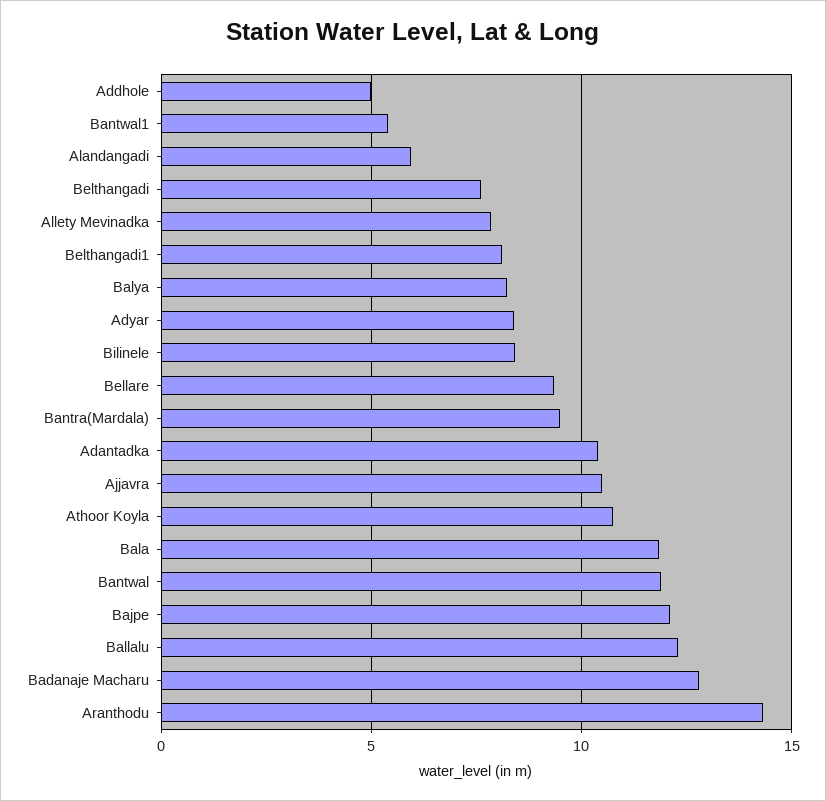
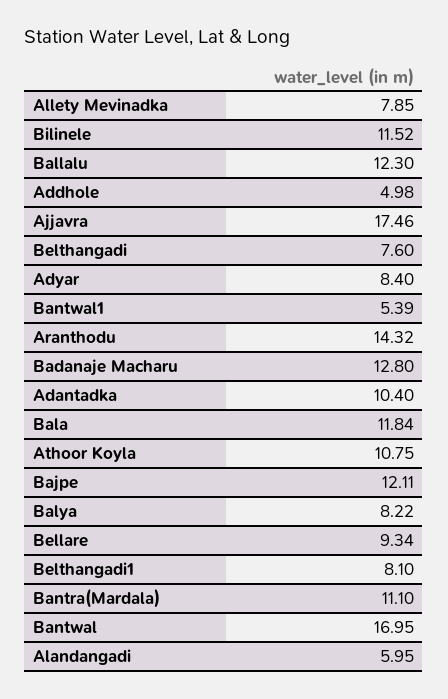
Bilinele: 8.5 -> 11.52
Bantra(Mardala): 9.5 -> 11.1
Ajjavra: 10.5 -> 17.46
Bantwal: 12 -> 16.95

